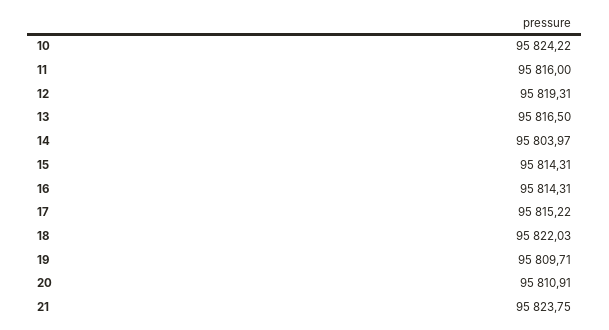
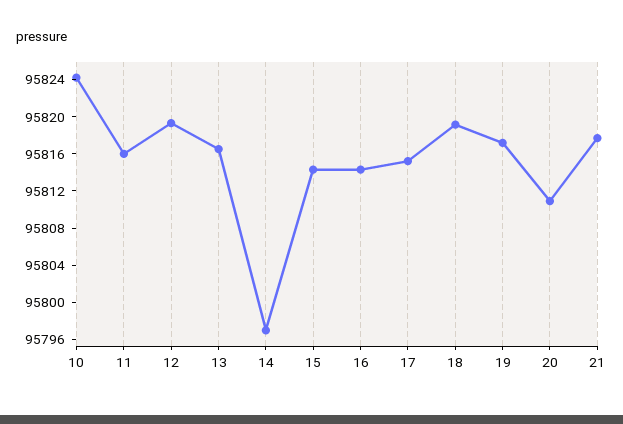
14: 95803.97 -> 95797
18: 95822.03 -> 95819
19: 95809.71 -> 95817
21: 95823.75 -> 95818

